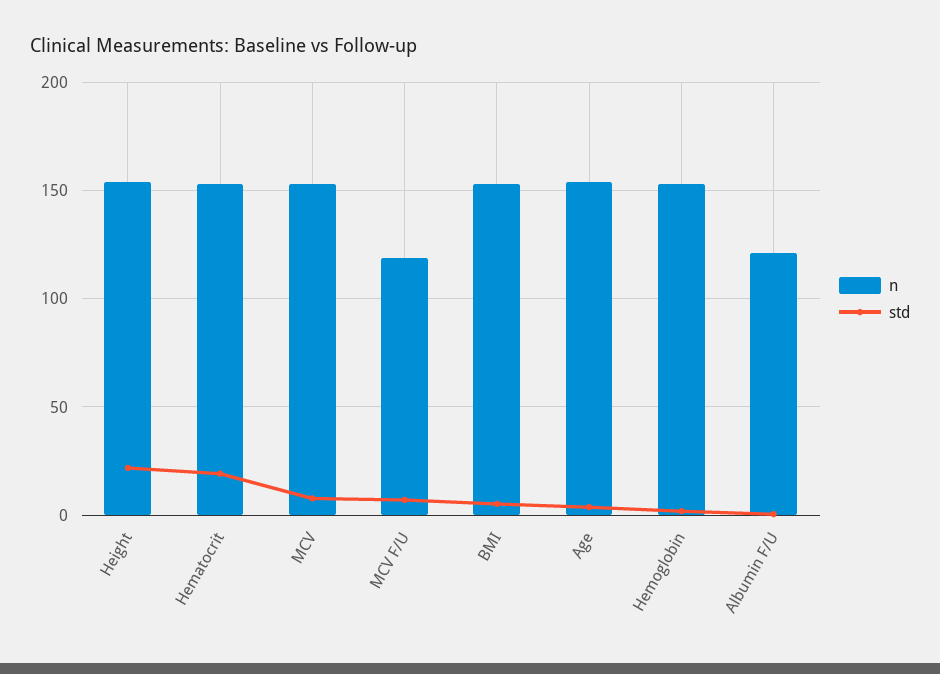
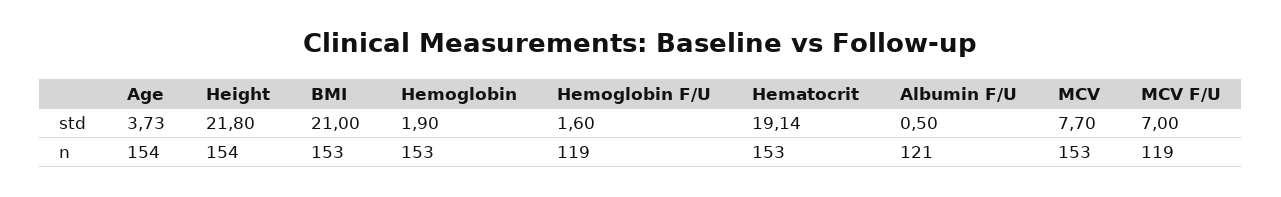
std, BMI: 5 -> 21
std, Hemoglobin F/U: none -> 1.6
n, Hemoglobin F/U: none -> 119

